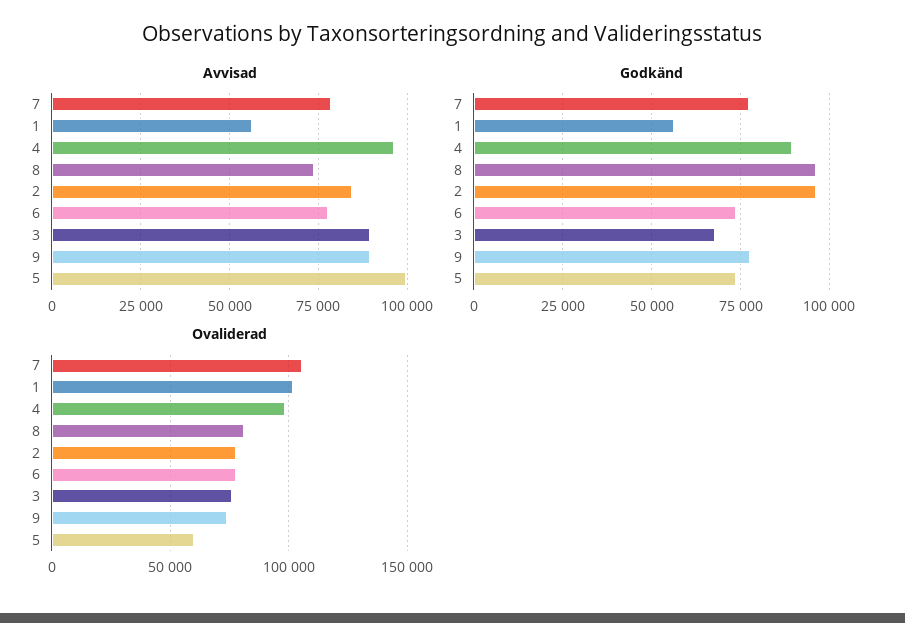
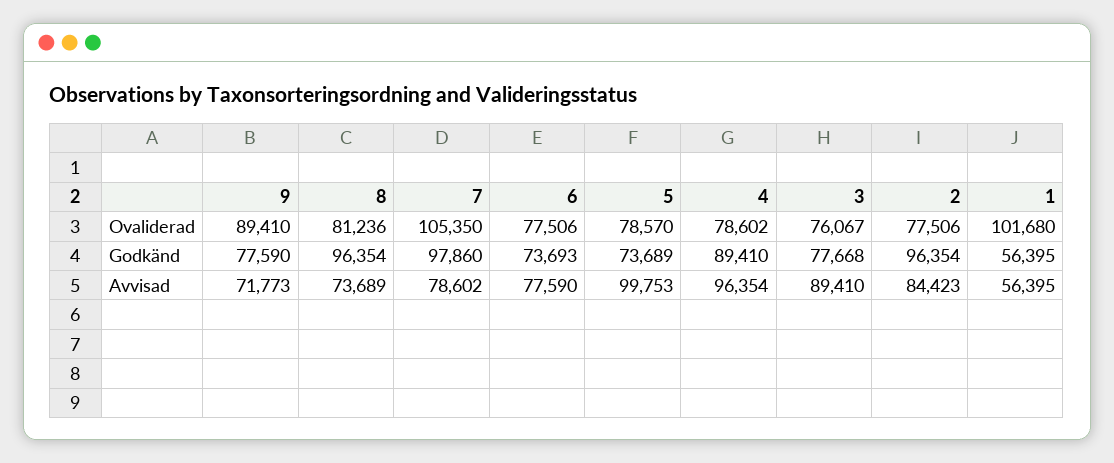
Avvisad, 9: 90000 -> 71773
Godkänd, 7: 77500 -> 97860
Godkänd, 3: 67500 -> 77668
Ovaliderad, 4: 100000 -> 78602
Ovaliderad, 9: 75000 -> 89410
Ovaliderad, 5: 60000 -> 78570

